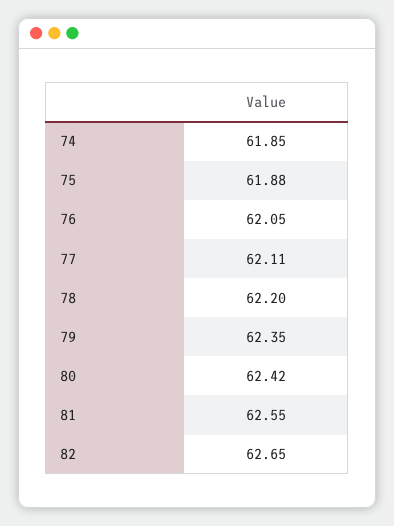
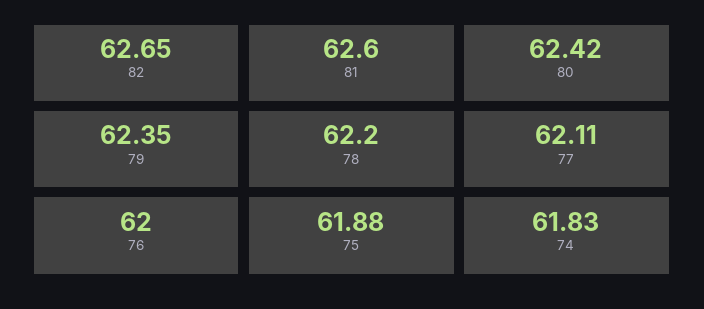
74: 61.85 -> 61.83
76: 62.05 -> 62
81: 62.55 -> 62.6

